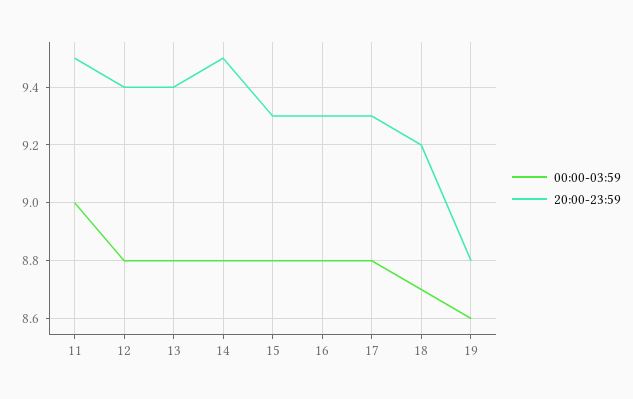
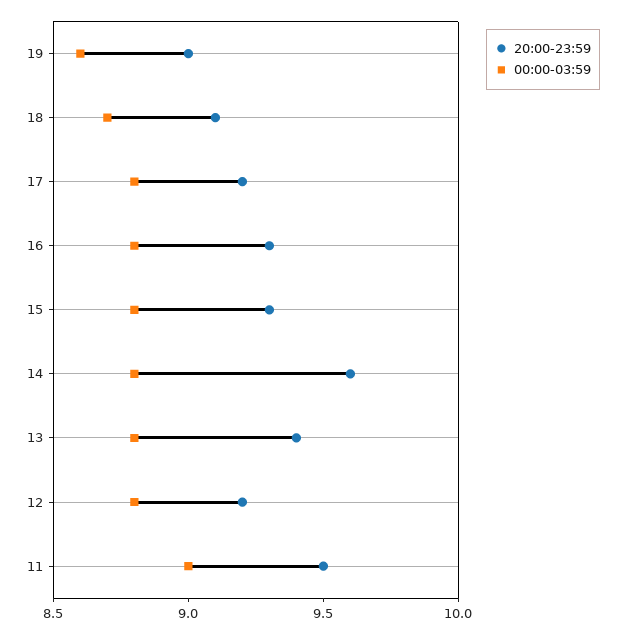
20:00-23:59, 12: 9.4 -> 9.2
20:00-23:59, 14: 9.5 -> 9.6
20:00-23:59, 17: 9.3 -> 9.2
20:00-23:59, 18: 9.2 -> 9.1
20:00-23:59, 19: 8.8 -> 9

